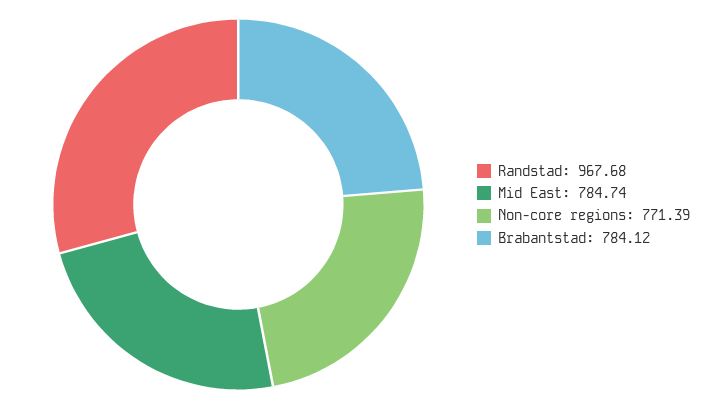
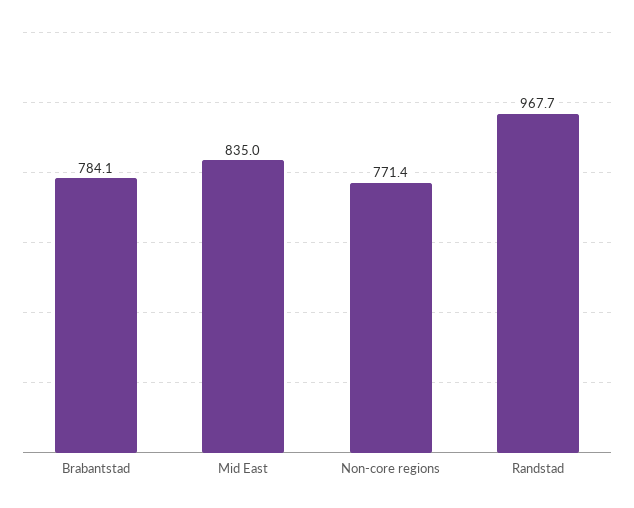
Mid East: 784.74 -> 835

